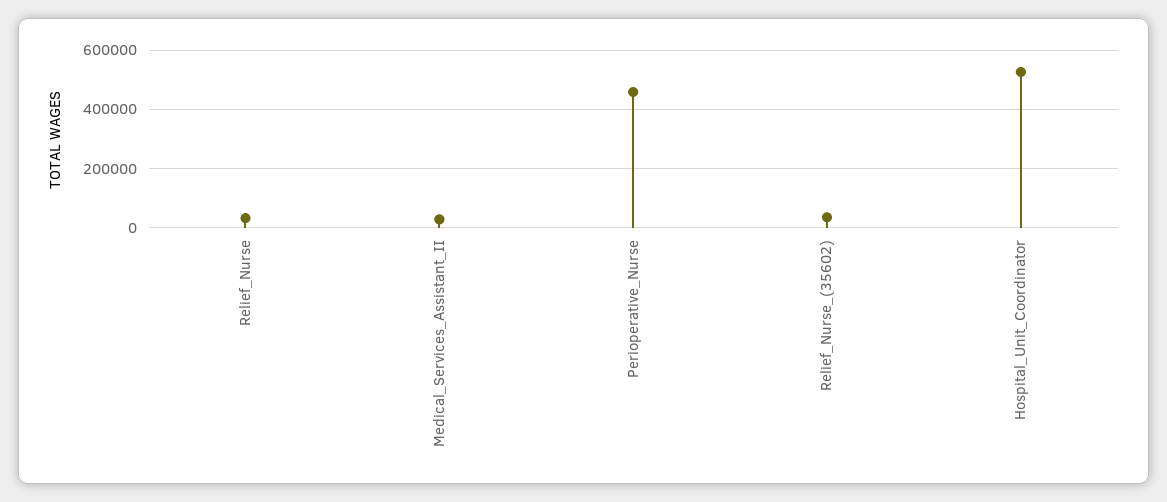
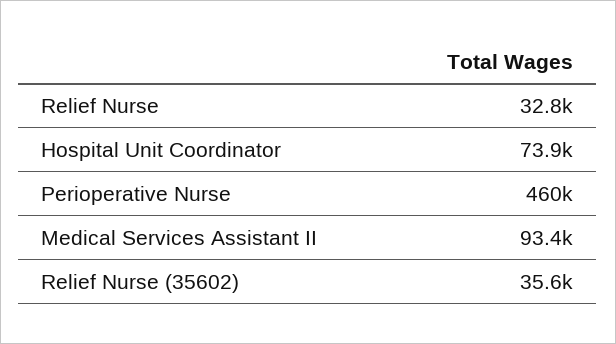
Medical_Services_Assistant_II: 25000 -> 93400
Hospital_Unit_Coordinator: 525000 -> 73900

